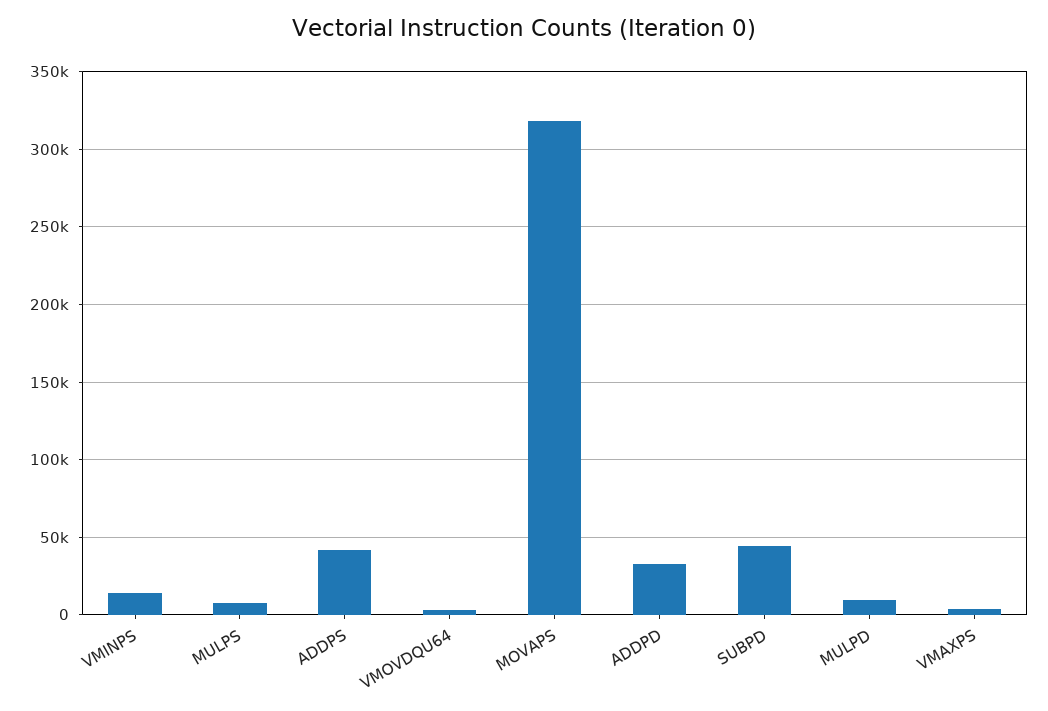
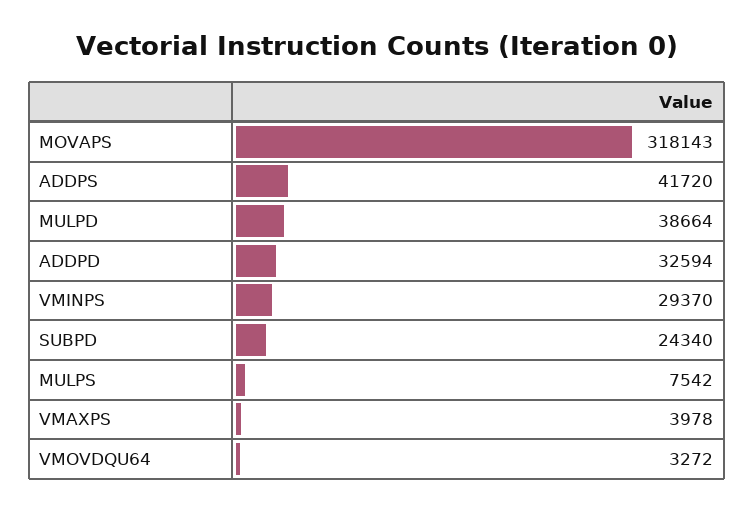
VMINPS: 15000 -> 29370
SUBPD: 45000 -> 24340
MULPD: 10000 -> 38664

